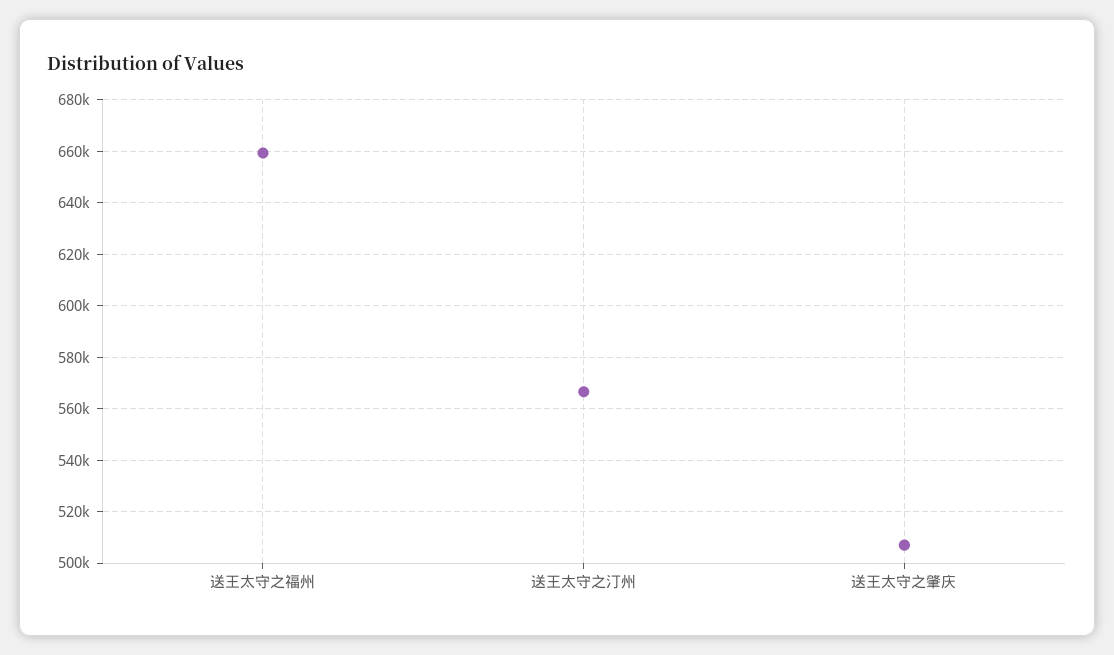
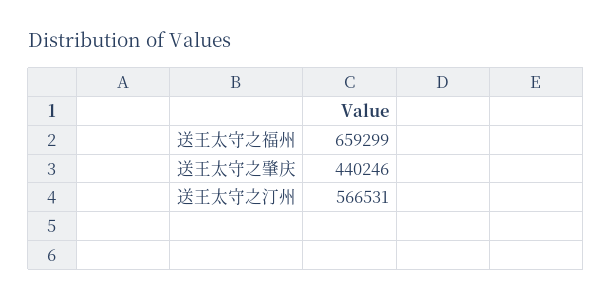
送王太守之肇庆: 507500 -> 440246

